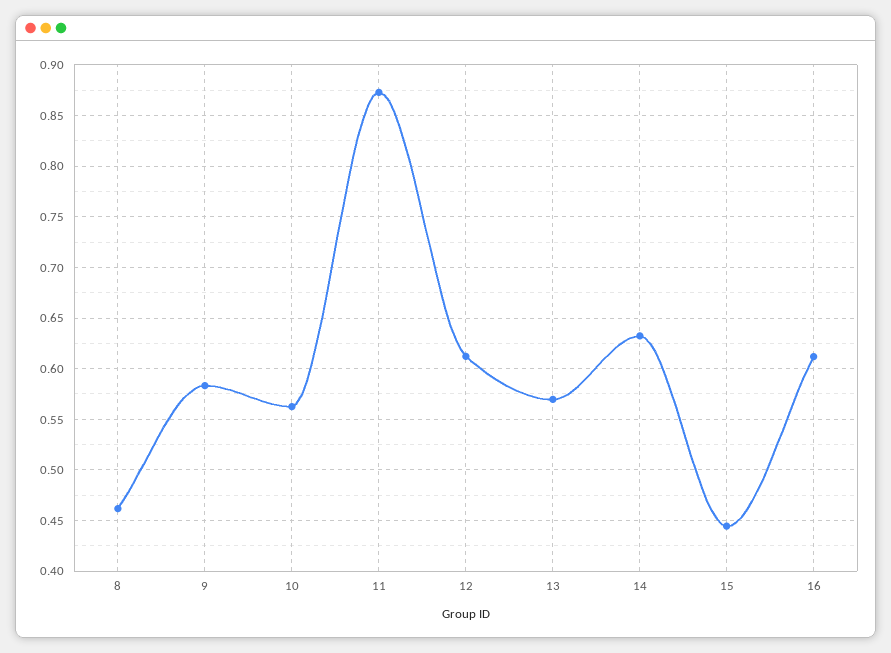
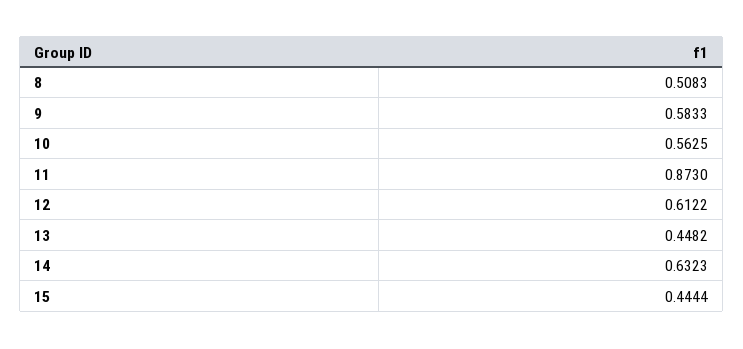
8: 0.46 -> 0.5083
13: 0.57 -> 0.4482
16: 0.61 -> none

